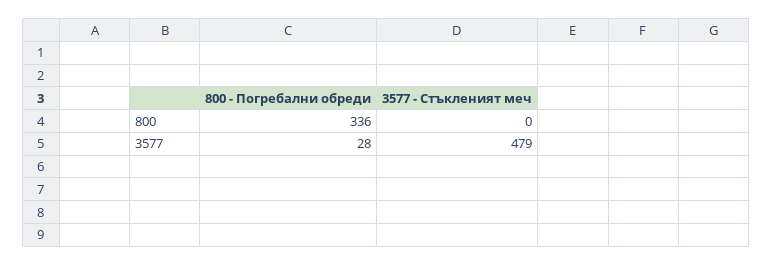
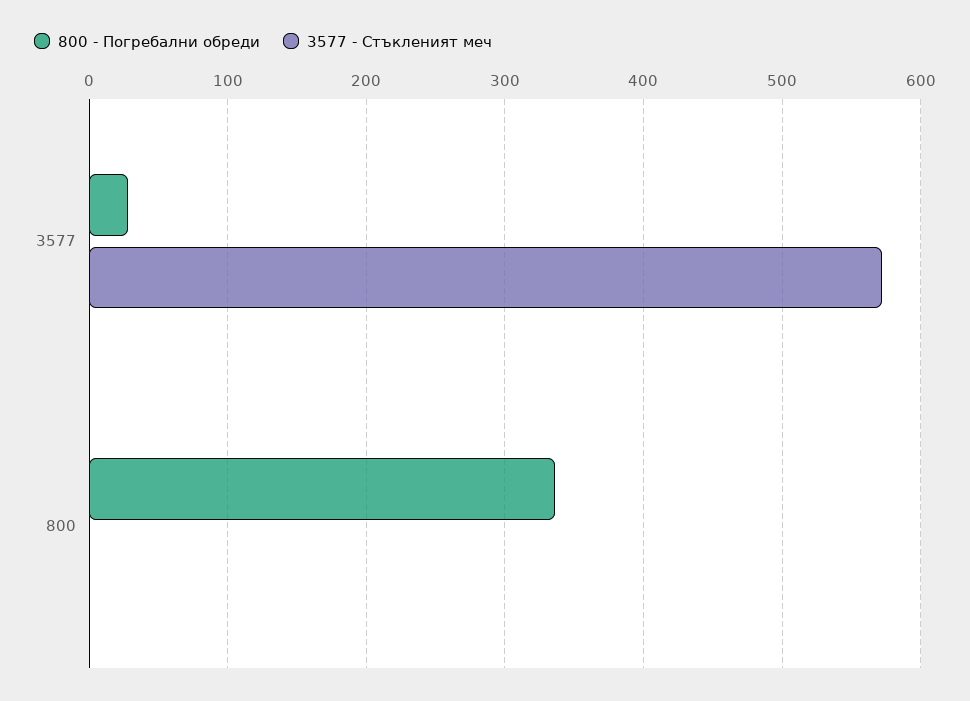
3577 - Стъкленият меч, 3577: 479 -> 570

